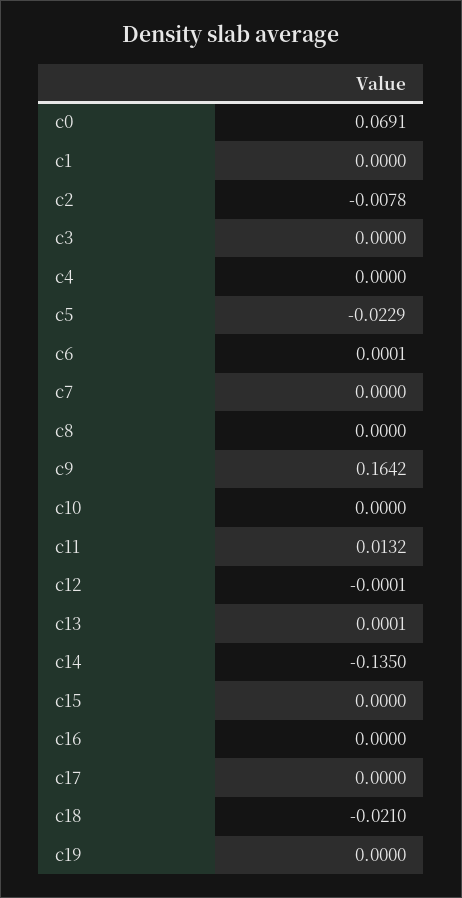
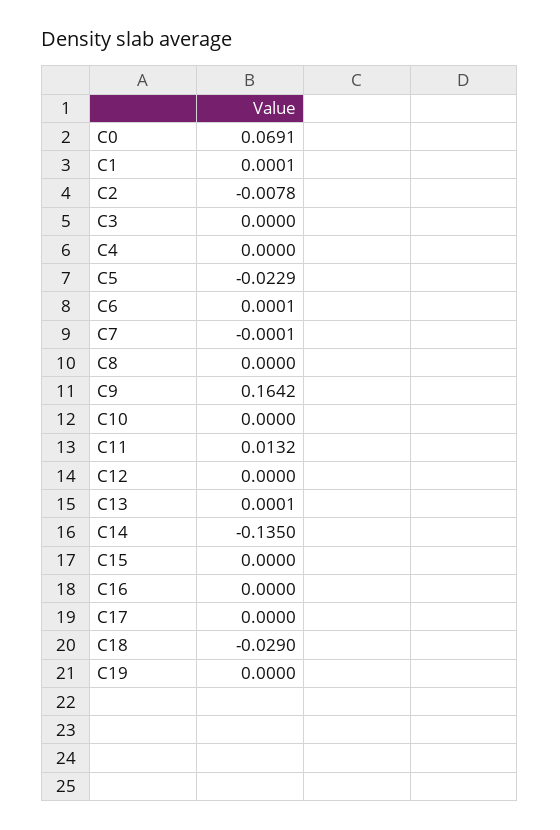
c1: 0 -> 0.0001
c7: 0 -> -0.0001
c12: -0.0001 -> 0
c18: -0.021 -> -0.029

